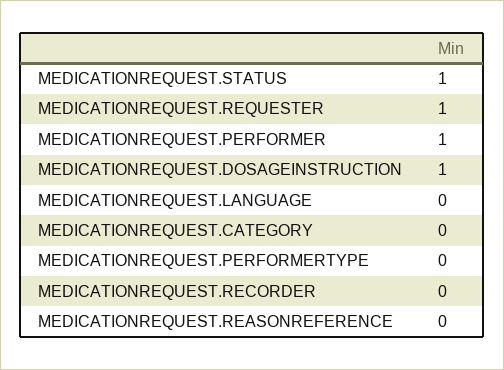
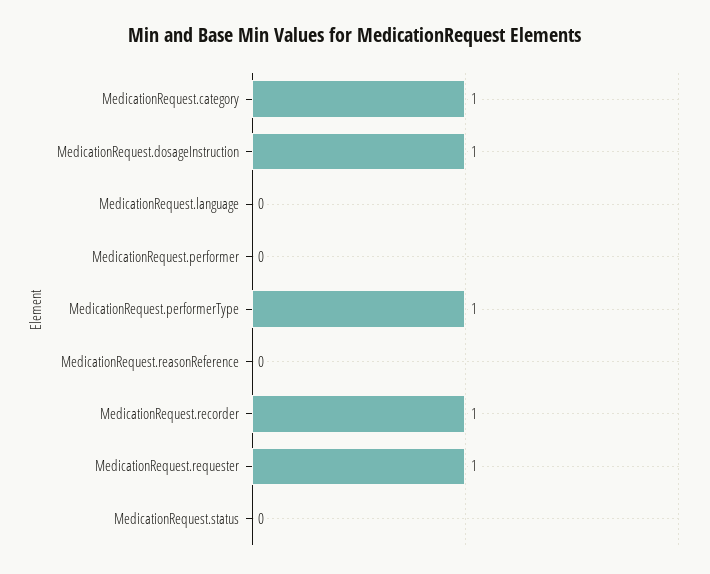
MEDICATIONREQUEST.STATUS: 1 -> 0
MEDICATIONREQUEST.PERFORMER: 1 -> 0
MEDICATIONREQUEST.CATEGORY: 0 -> 1
MEDICATIONREQUEST.PERFORMERTYPE: 0 -> 1
MEDICATIONREQUEST.RECORDER: 0 -> 1

